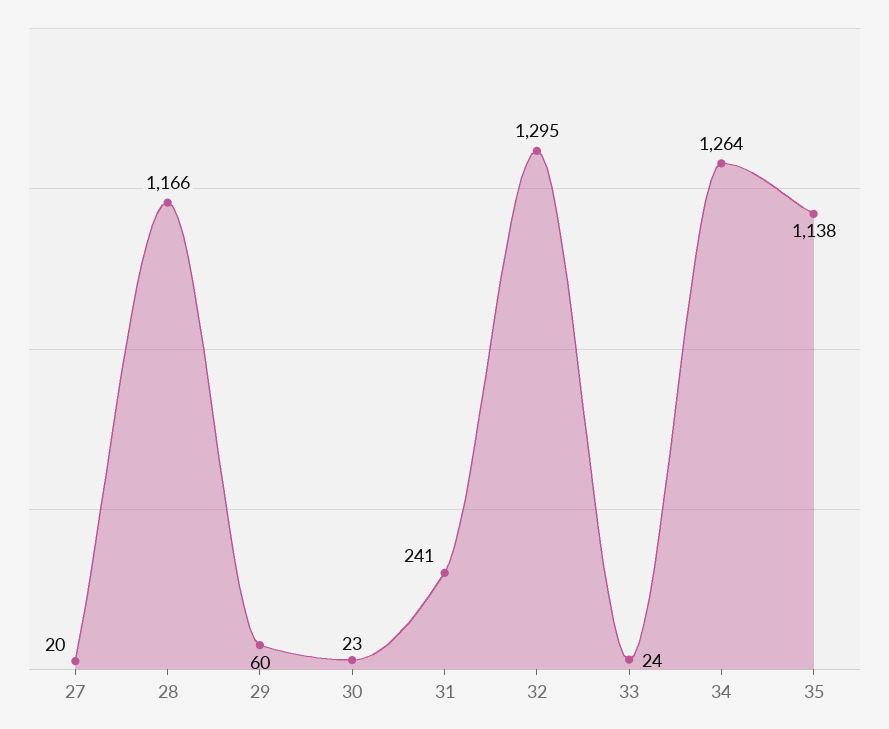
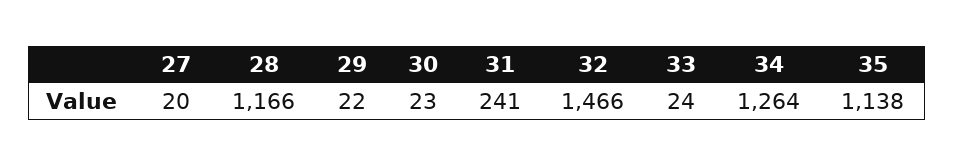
29: 60 -> 22
32: 1295 -> 1466

